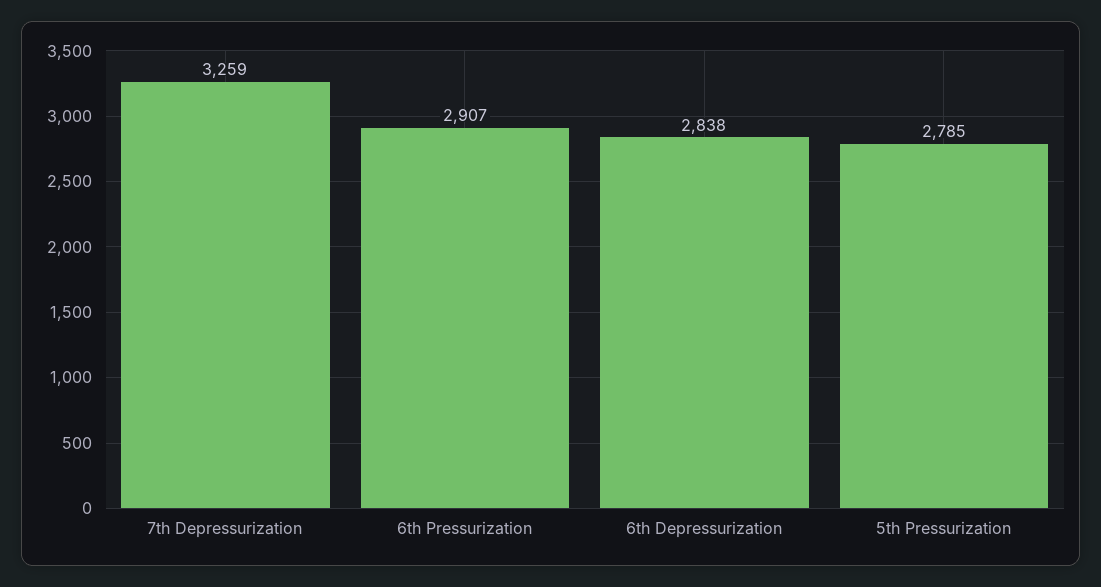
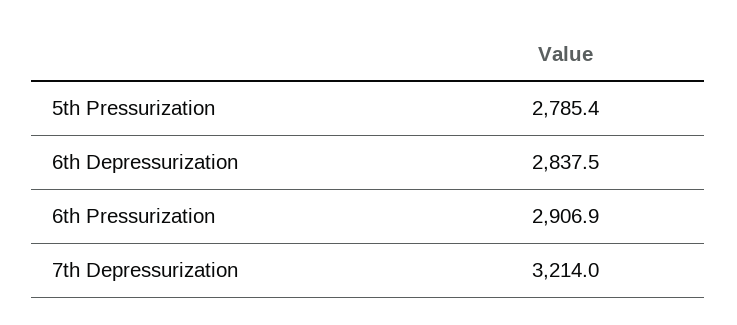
7th Depressurization: 3259 -> 3214

